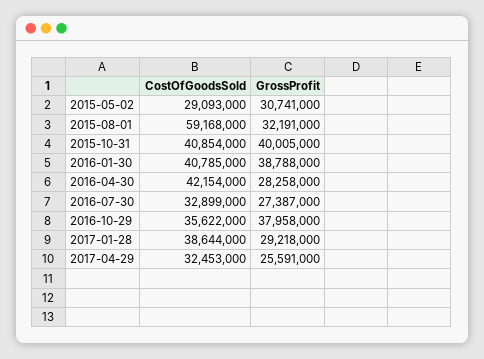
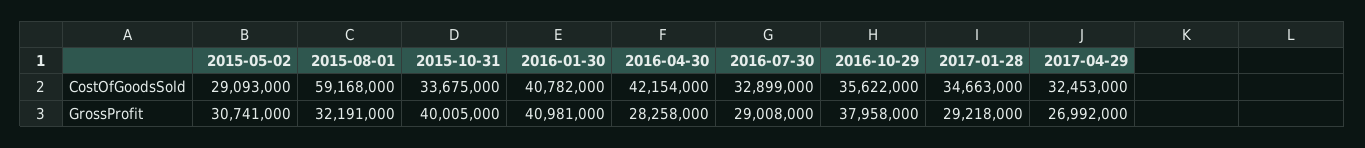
CostOfGoodsSold, 2015-10-31: 40854000 -> 33675000
CostOfGoodsSold, 2016-01-30: 40785000 -> 40782000
GrossProfit, 2016-01-30: 38788000 -> 40981000
GrossProfit, 2016-07-30: 27387000 -> 29008000
CostOfGoodsSold, 2017-01-28: 38644000 -> 34663000
GrossProfit, 2017-04-29: 25591000 -> 26992000

